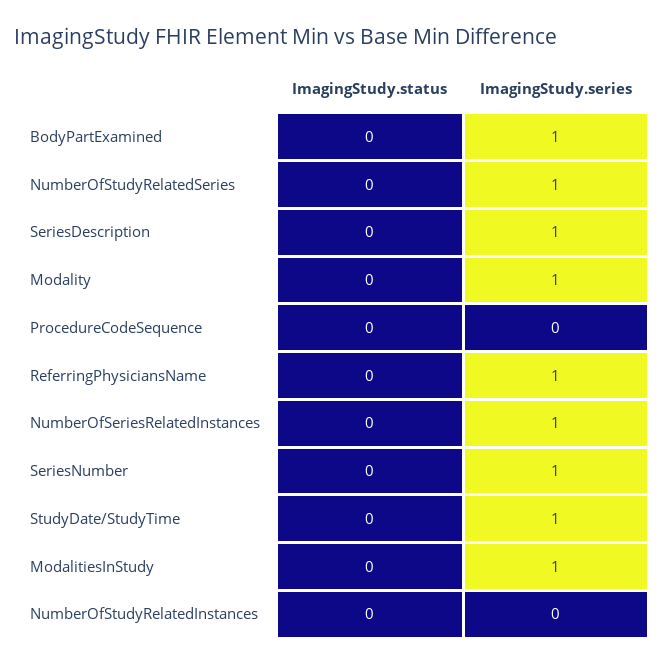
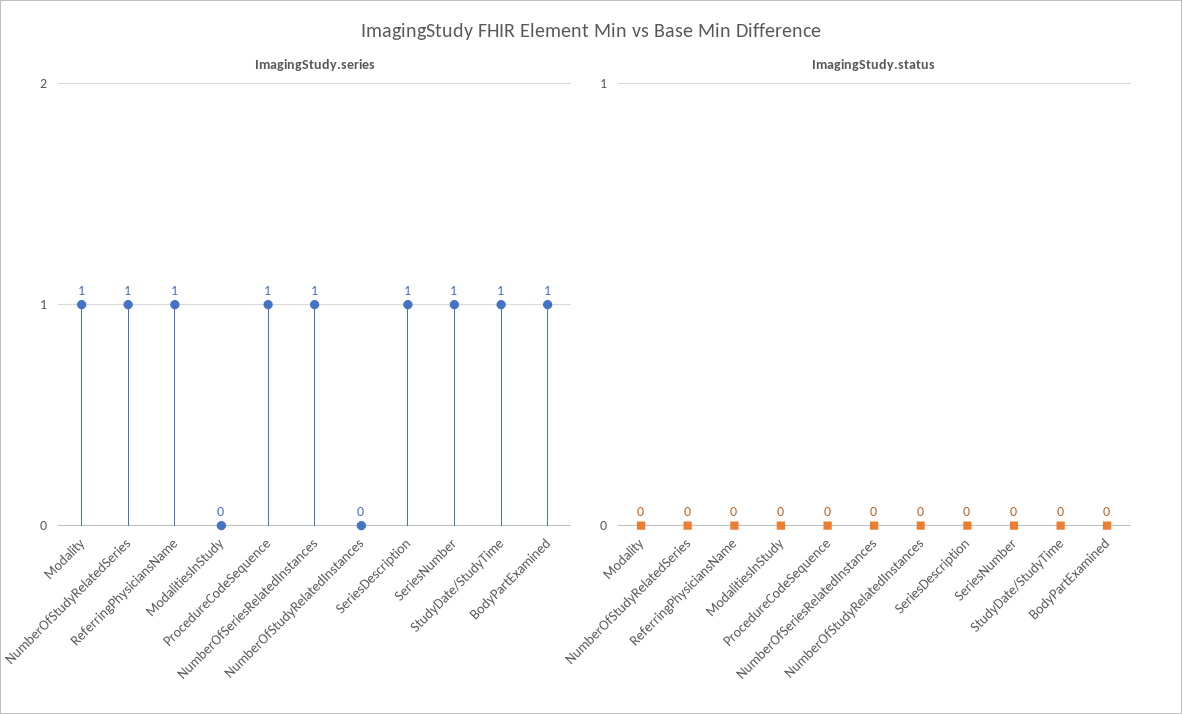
ImagingStudy.series, ProcedureCodeSequence: 0 -> 1
ImagingStudy.series, ModalitiesInStudy: 1 -> 0

